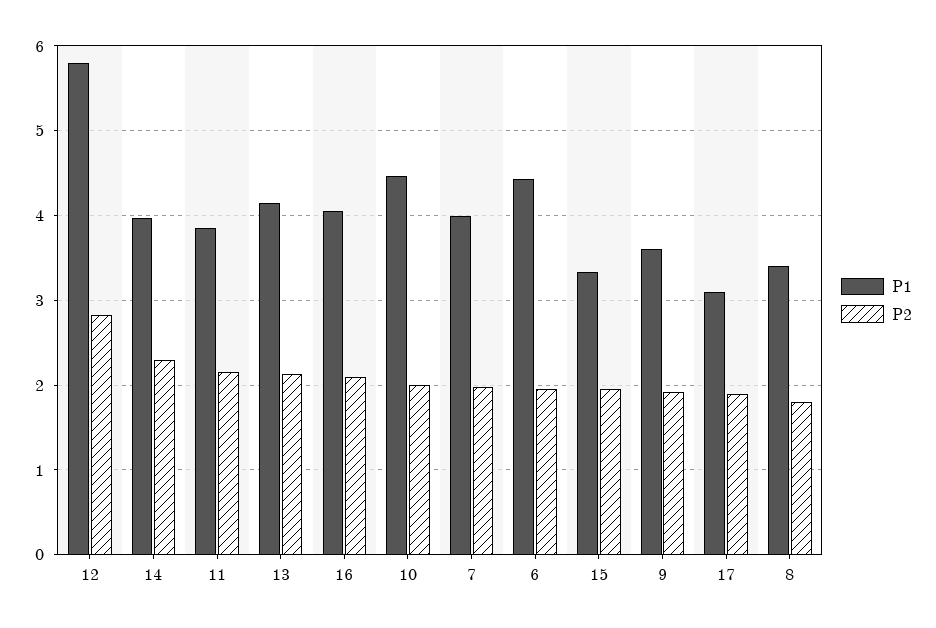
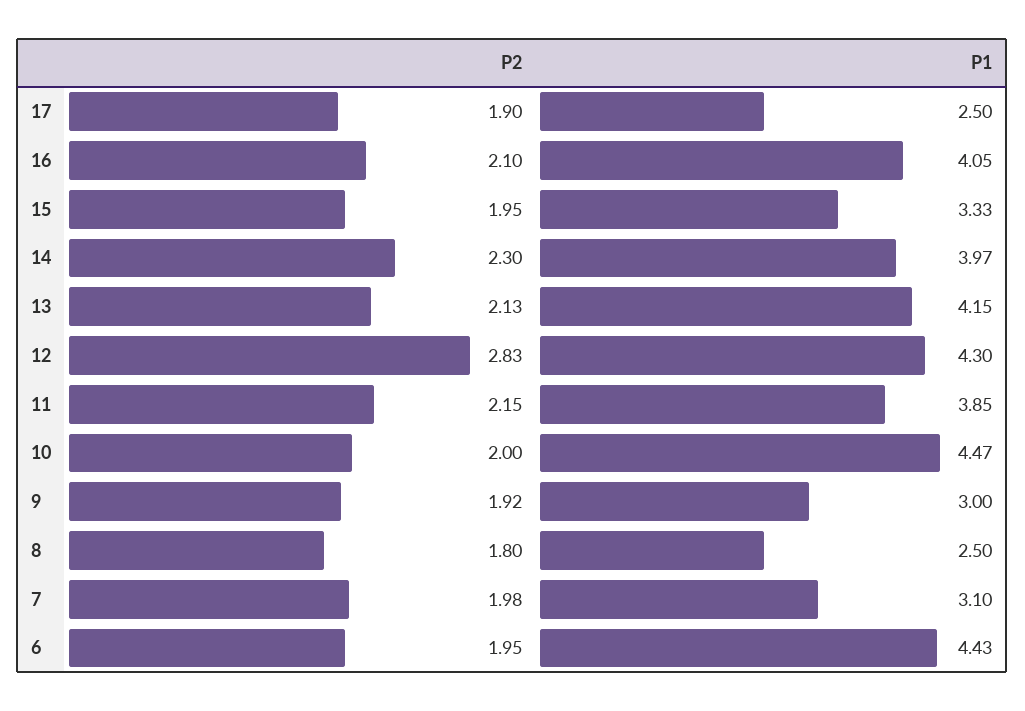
P1, 12: 5.8 -> 4.3
P1, 7: 4 -> 3.1
P1, 9: 3.6 -> 3
P1, 17: 3.1 -> 2.5
P1, 8: 3.4 -> 2.5

